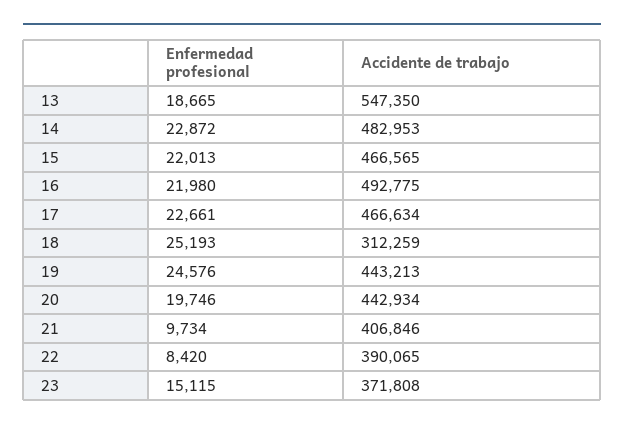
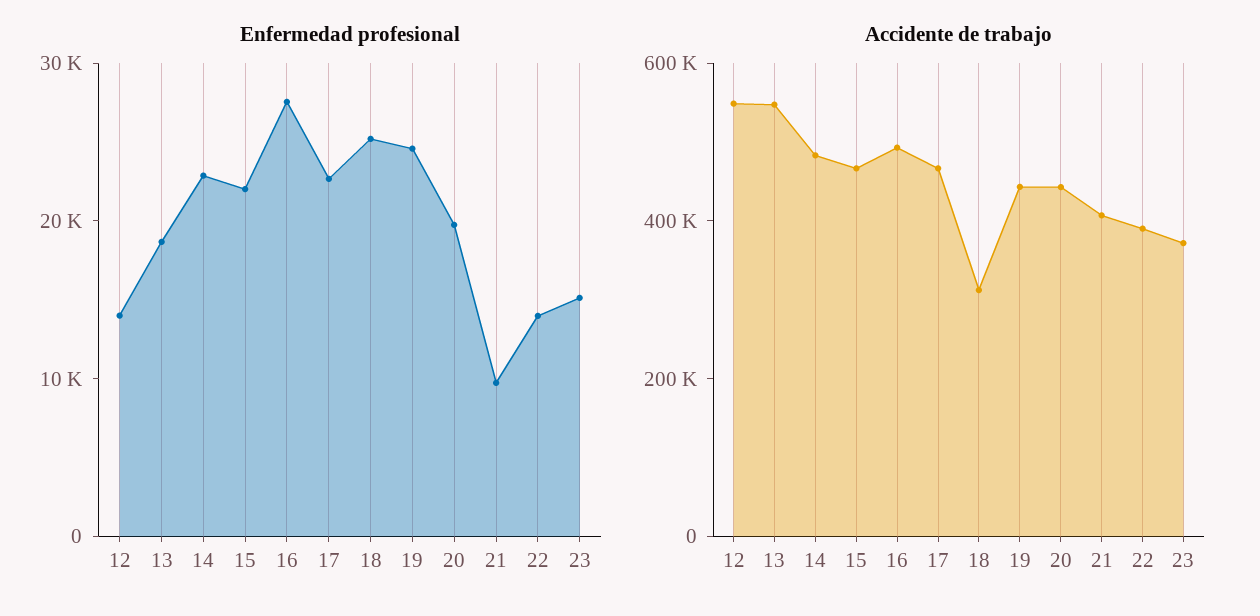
Enfermedad profesional, 16: 21980 -> 28000
Enfermedad profesional, 22: 8420 -> 14000
Enfermedad profesional, 12: none -> 14000
Accidente de trabajo, 12: none -> 550000

